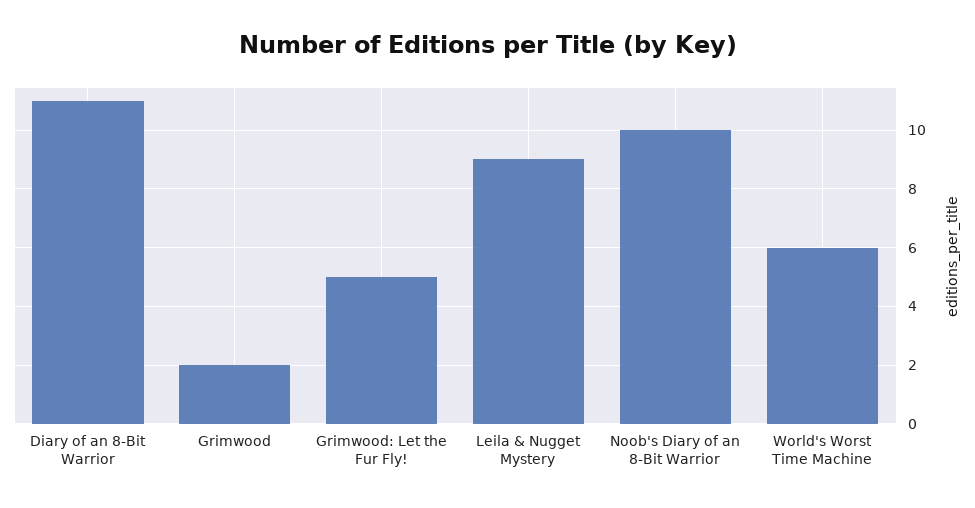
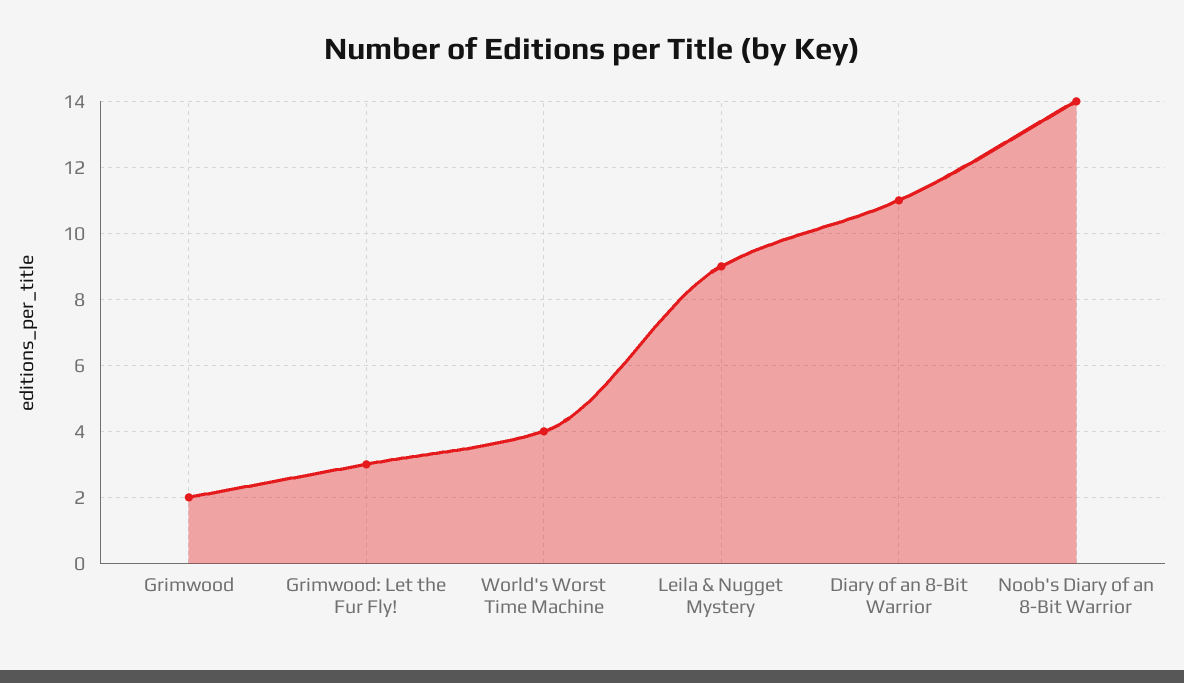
Grimwood: Let the Fur Fly!: 5 -> 3
Noob's Diary of an 8-Bit Warrior: 10 -> 14
World's Worst Time Machine: 6 -> 4

